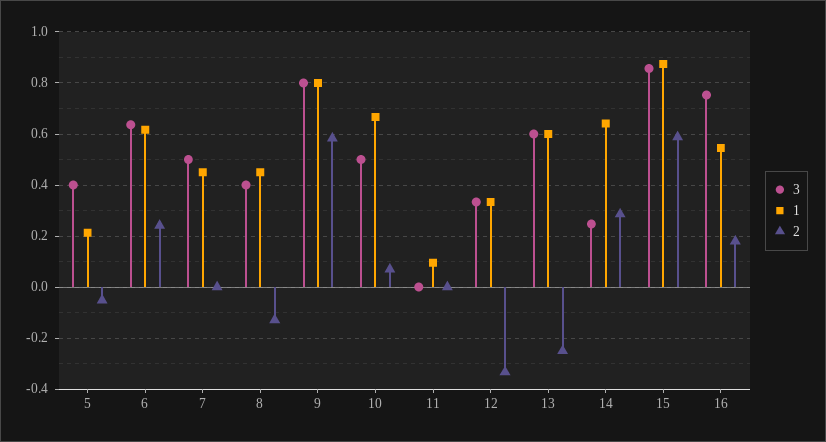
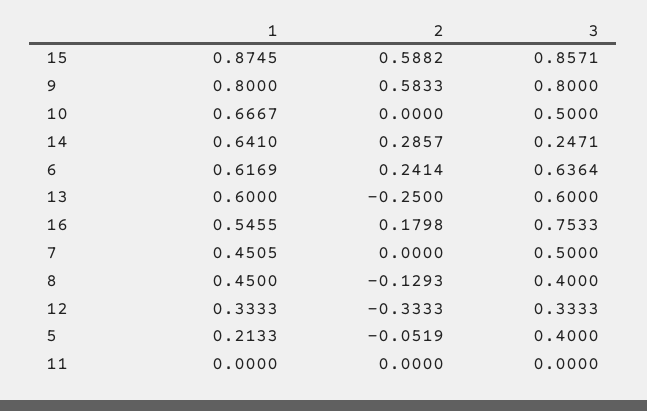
2, 10: 0.075 -> 0
1, 11: 0.1 -> 0

